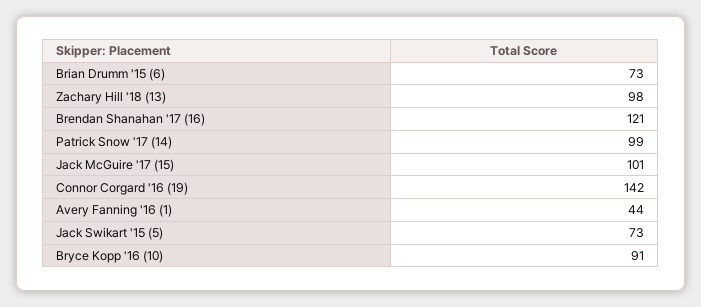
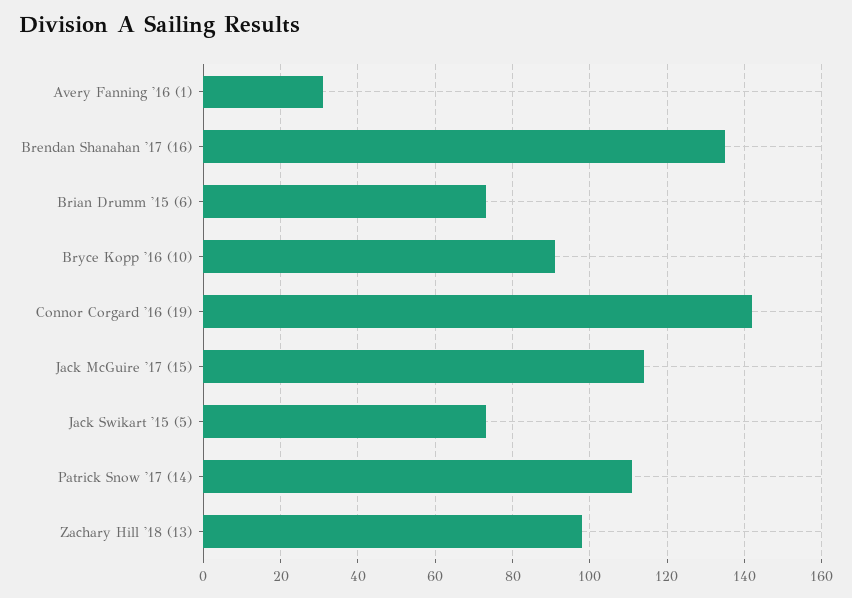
Brendan Shanahan '17 (16): 121 -> 135
Patrick Snow '17 (14): 99 -> 110
Jack McGuire '17 (15): 101 -> 115
Avery Fanning '16 (1): 44 -> 30

